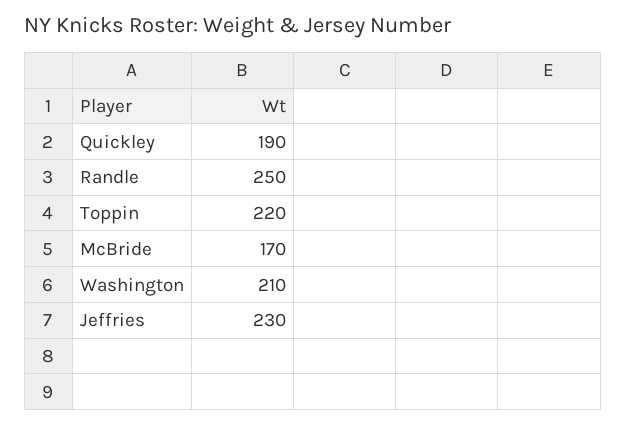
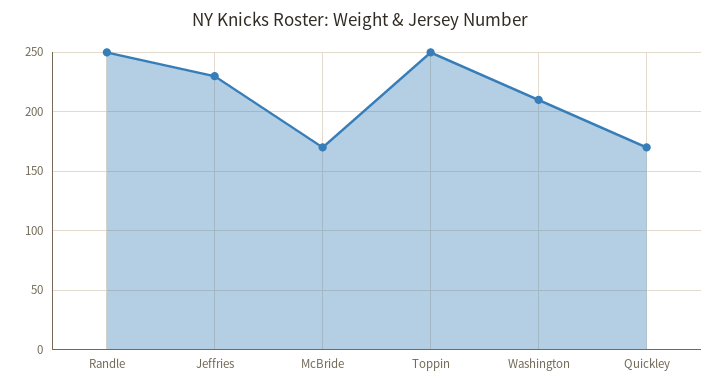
Quickley: 190 -> 170
Toppin: 220 -> 250

